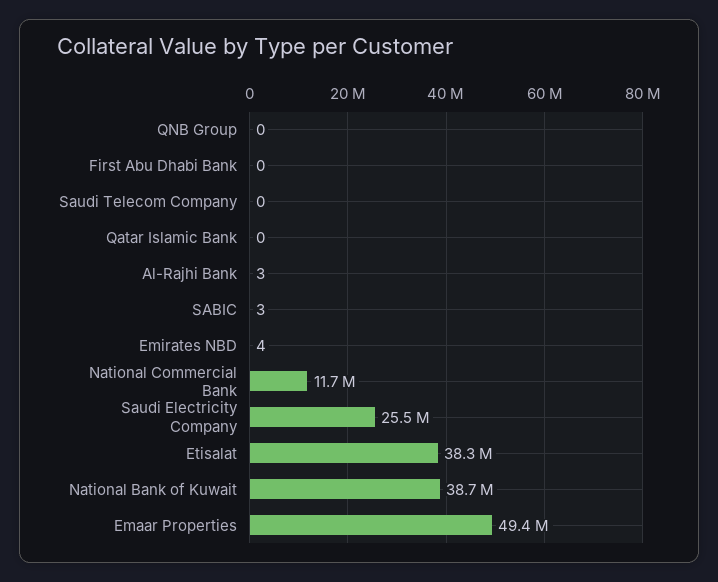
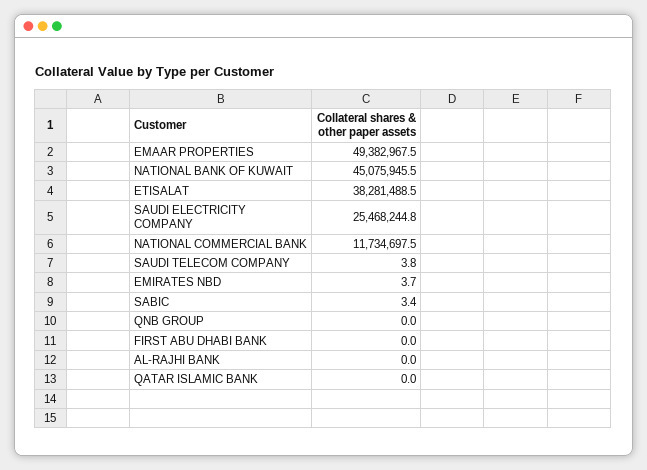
Saudi Telecom Company: 0 -> 3.8
Al-Rajhi Bank: 3 -> 0
National Bank of Kuwait: 38700000 -> 45075945.5

